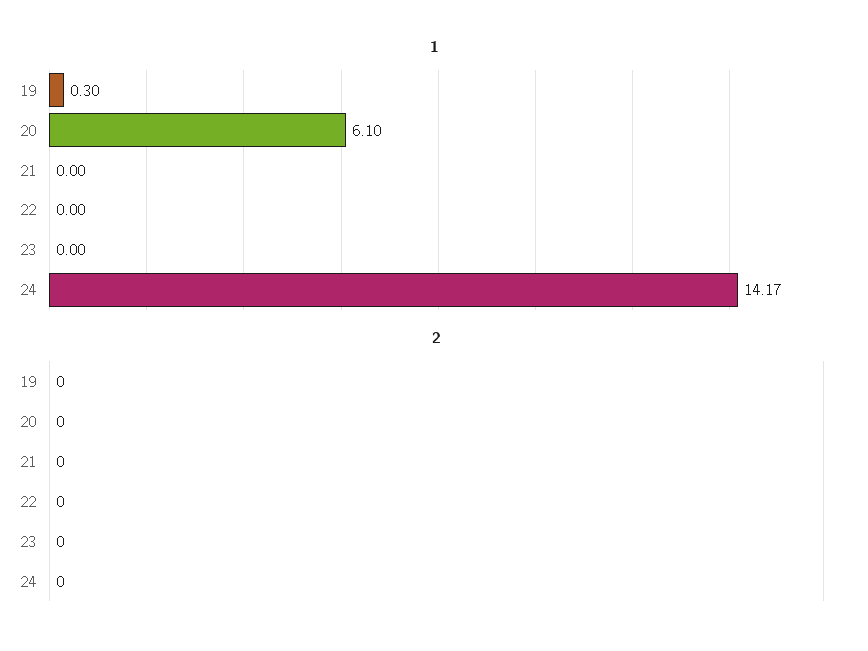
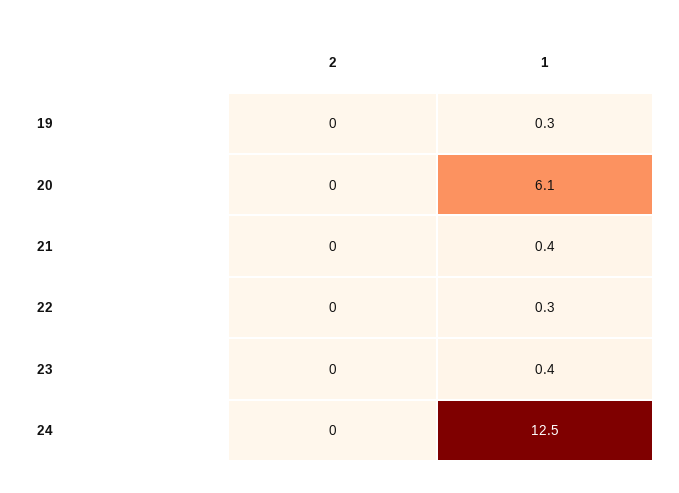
1, 21: 0 -> 0.4
1, 22: 0 -> 0.3
1, 23: 0 -> 0.4
1, 24: 14.17 -> 12.5

